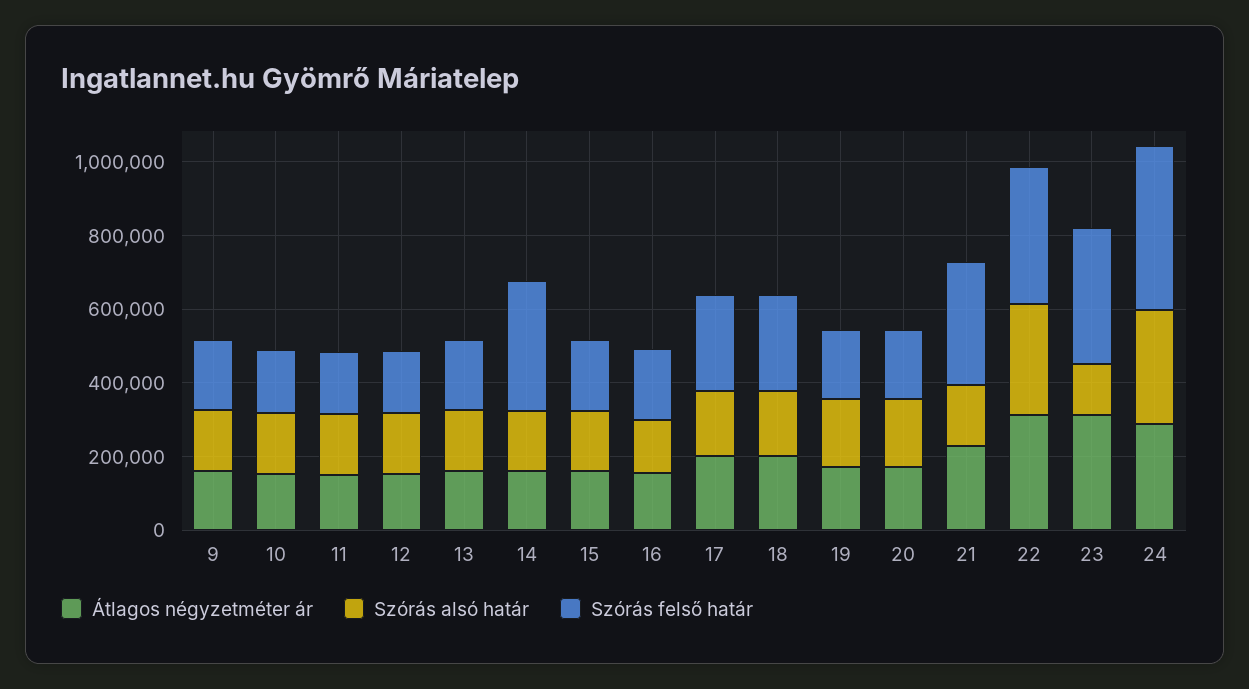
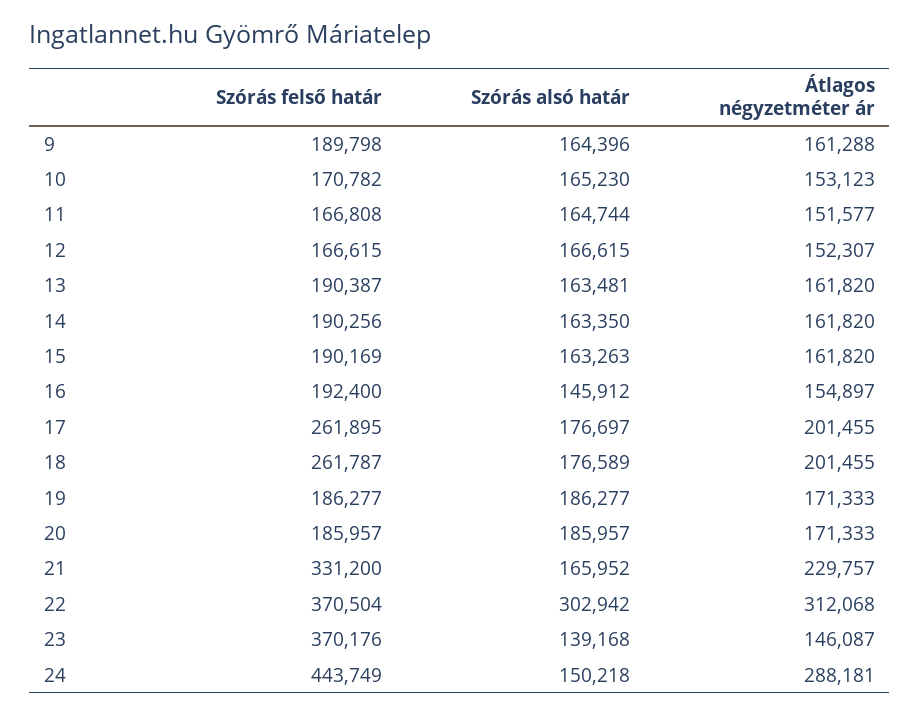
Szórás felső határ, 14: 350000 -> 190256
Átlagos négyzetméter ár, 23: 300000 -> 146087
Szórás alsó határ, 24: 300000 -> 150218

